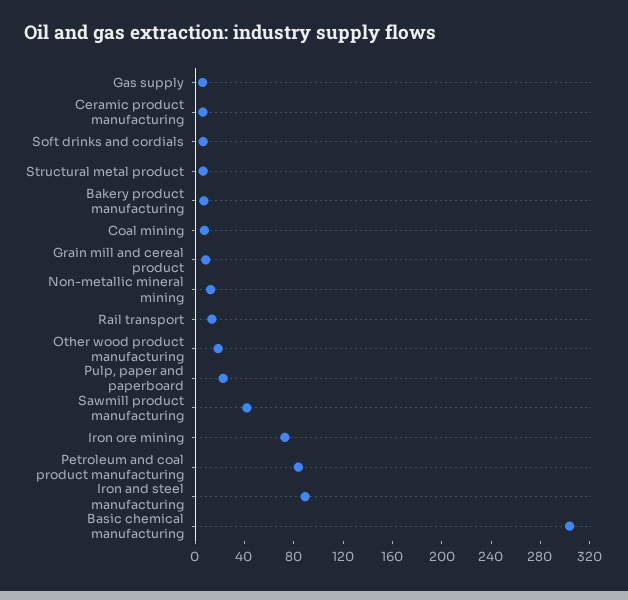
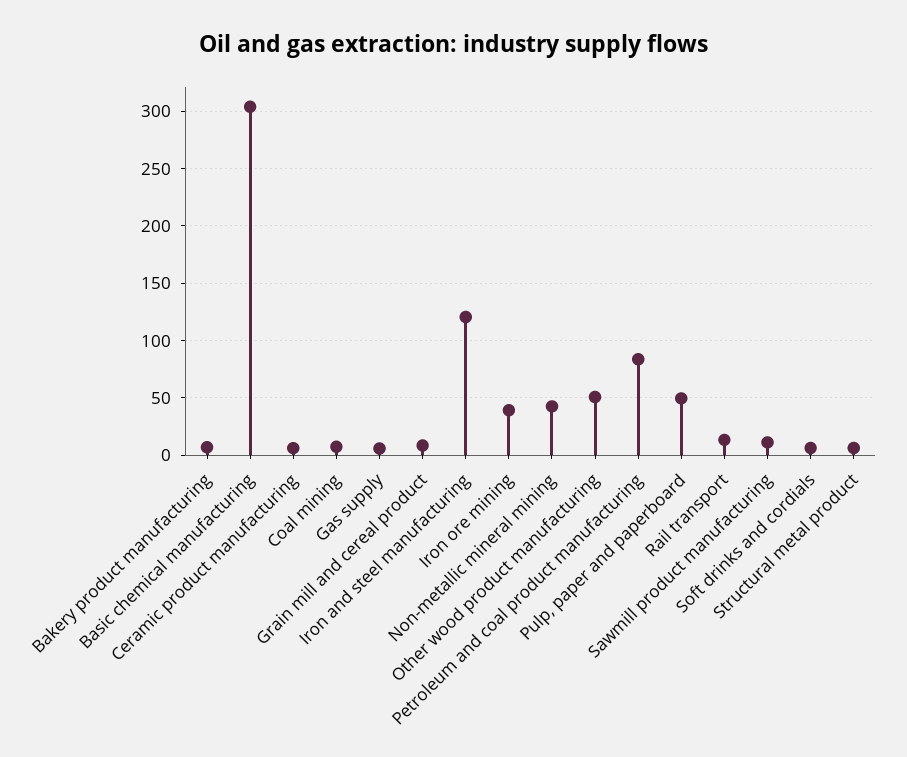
Non-metallic mineral mining: 10 -> 40
Other wood product manufacturing: 20 -> 50
Pulp, paper and paperboard: 20 -> 50
Sawmill product manufacturing: 40 -> 10
Iron ore mining: 70 -> 40
Iron and steel manufacturing: 90 -> 120

